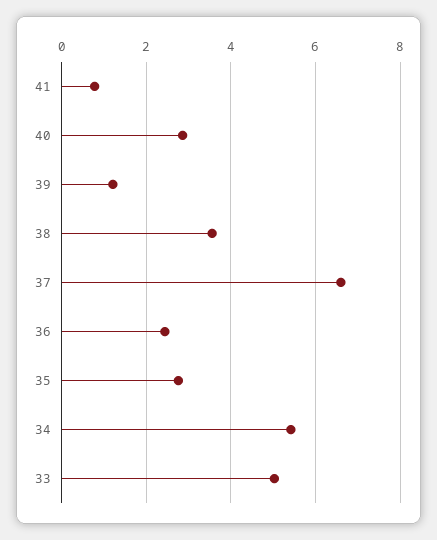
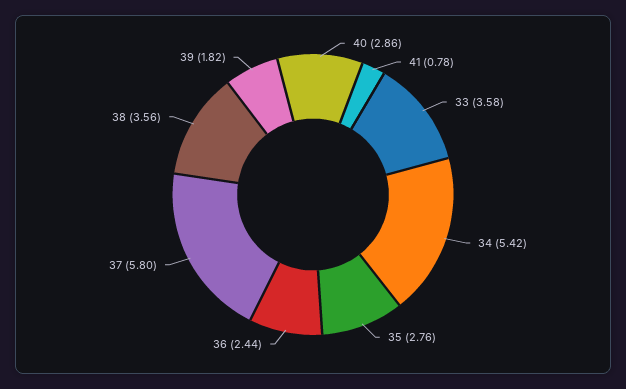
39: 1.2 -> 1.82
37: 6.6 -> 5.8
33: 5 -> 3.58

